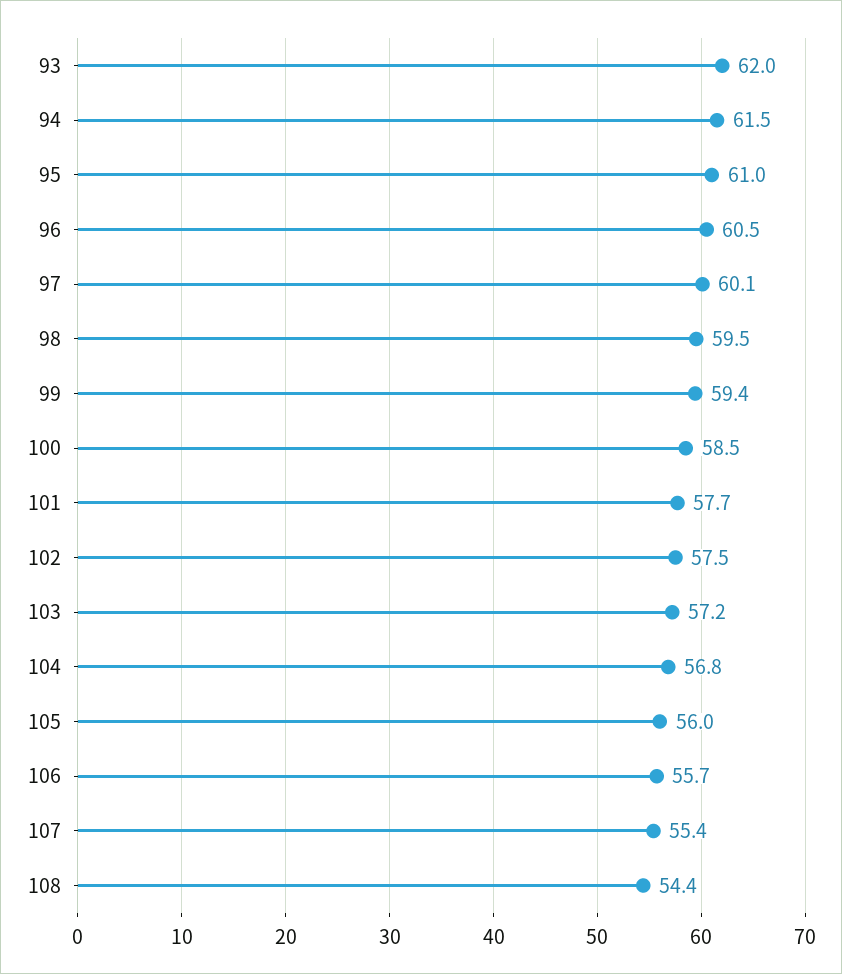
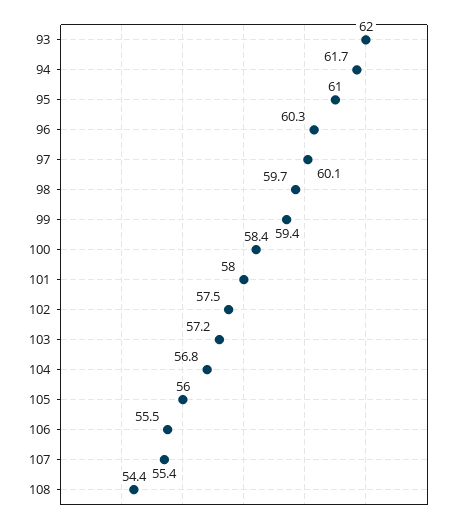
94: 61.5 -> 61.7
96: 60.5 -> 60.3
98: 59.5 -> 59.7
100: 58.5 -> 58.4
101: 57.7 -> 58
106: 55.7 -> 55.5

